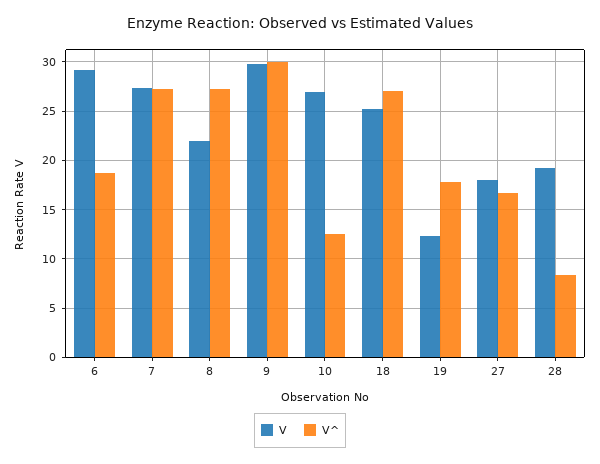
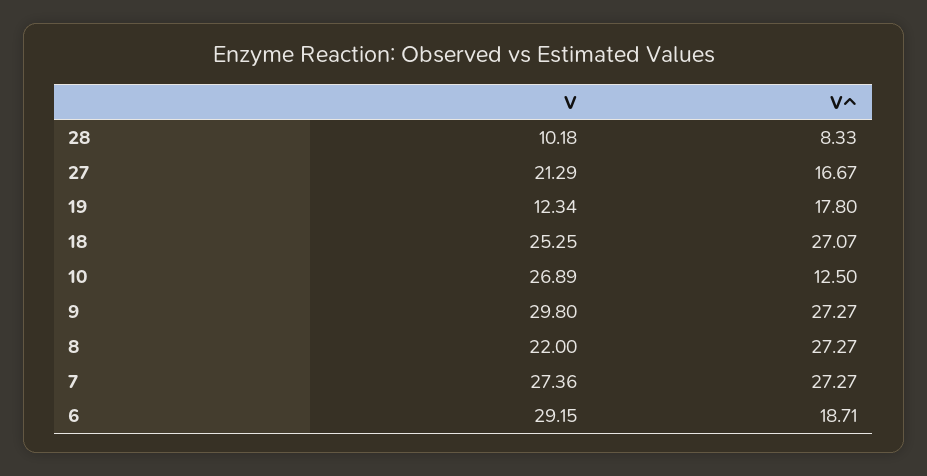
V^, 9: 30 -> 27.27
V, 27: 18 -> 21.29
V, 28: 19 -> 10.18

